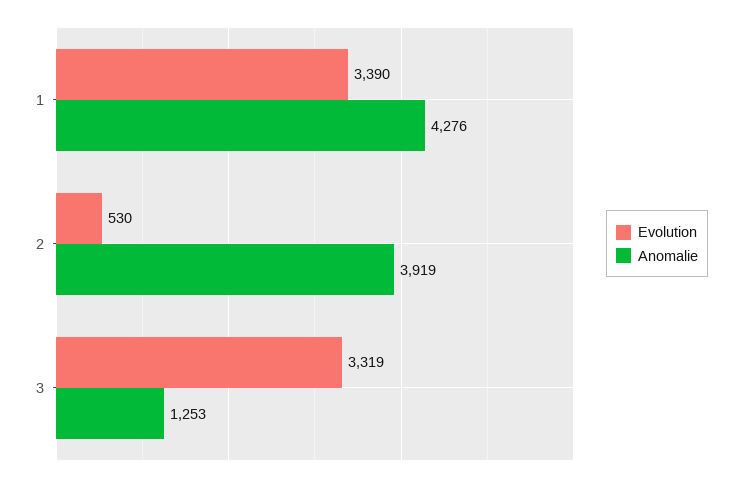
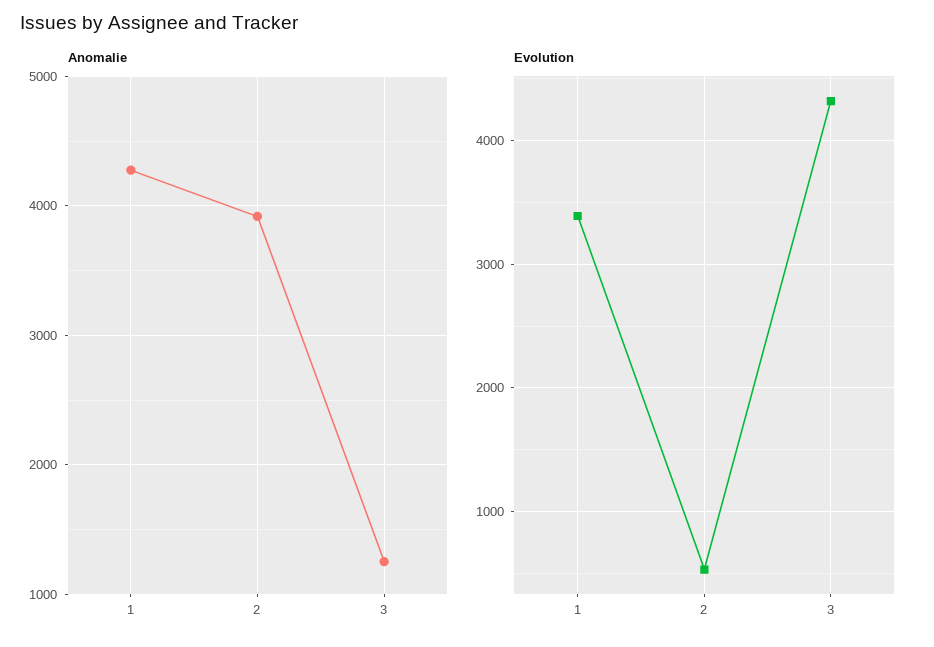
Evolution, 3: 3319 -> 4300

